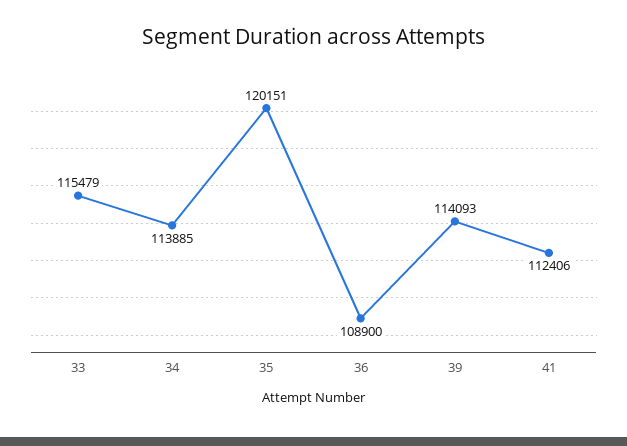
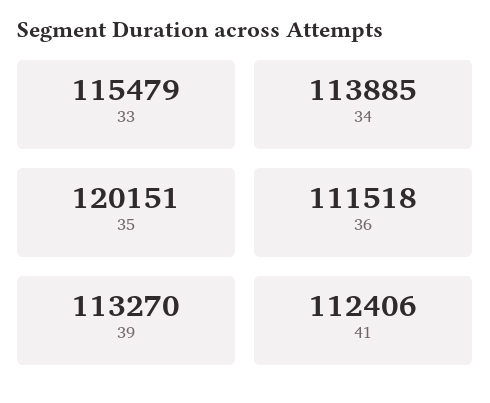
36: 108900 -> 111518
39: 114093 -> 113270

